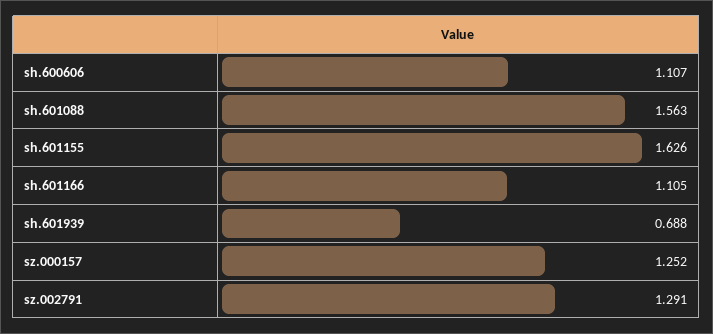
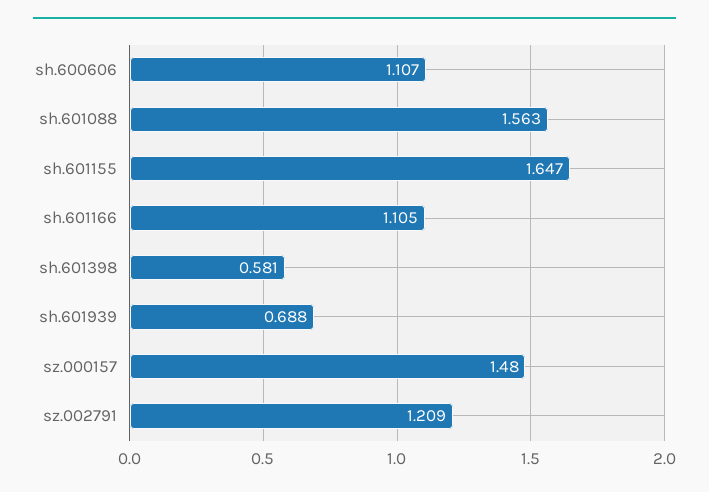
sh.601155: 1.626 -> 1.647
sz.000157: 1.252 -> 1.48
sz.002791: 1.291 -> 1.209
sh.601398: none -> 0.581

